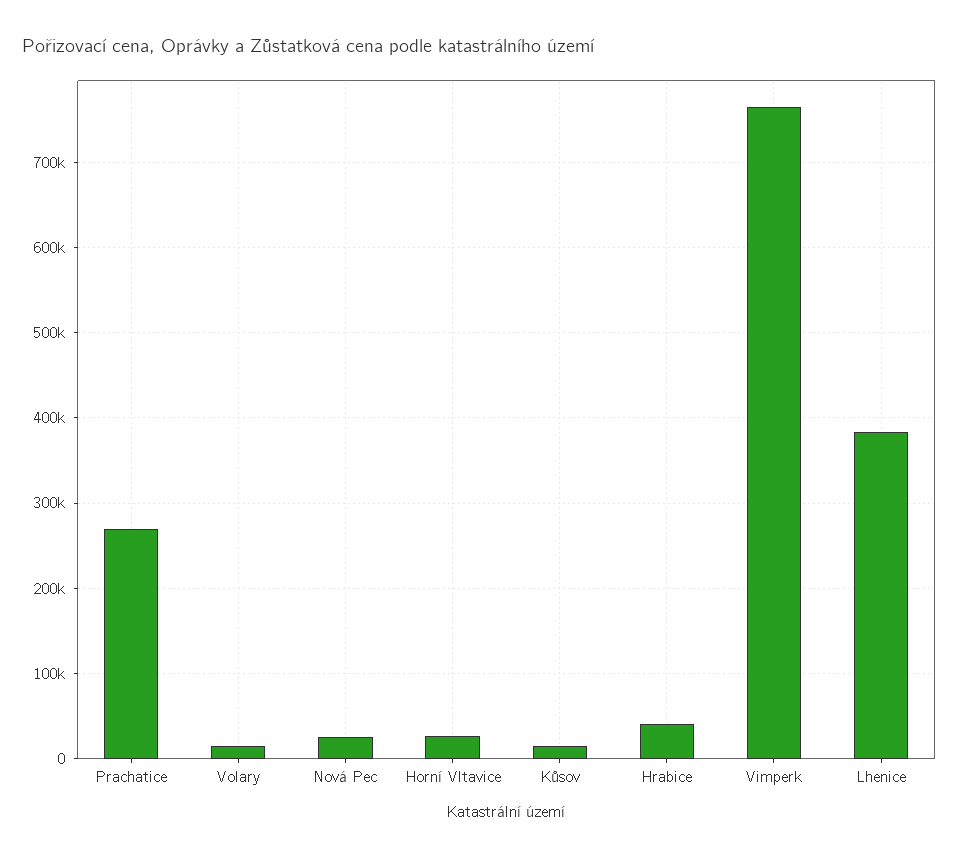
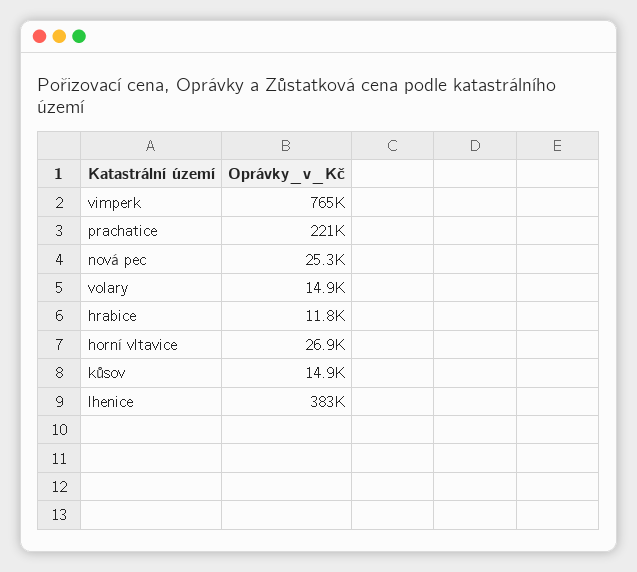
Prachatice: 270000 -> 221000
Hrabice: 40000 -> 11800

